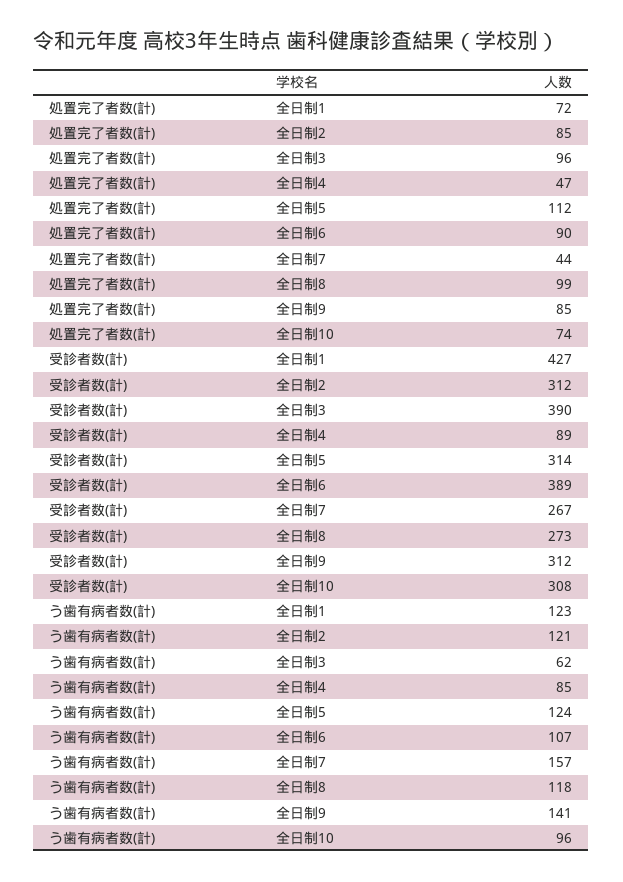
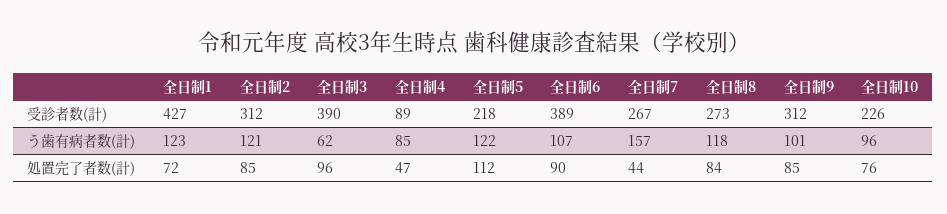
処置完了者数(計), 全日制8: 99 -> 84
処置完了者数(計), 全日制10: 74 -> 76
受診者数(計), 全日制5: 314 -> 218
受診者数(計), 全日制10: 308 -> 226
う歯有病者数(計), 全日制5: 124 -> 122
う歯有病者数(計), 全日制9: 141 -> 101

